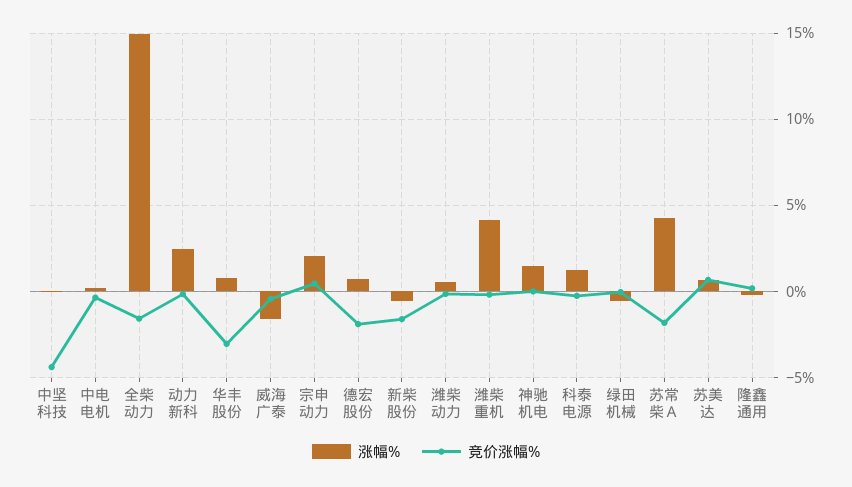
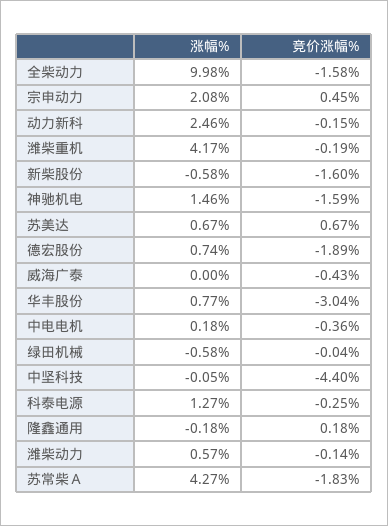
涨幅%, 全柴动力: 15 -> 9.98
涨幅%, 威海广泰: -1.5 -> 0
竞价涨幅%, 神驰机电: 0 -> -1.59

